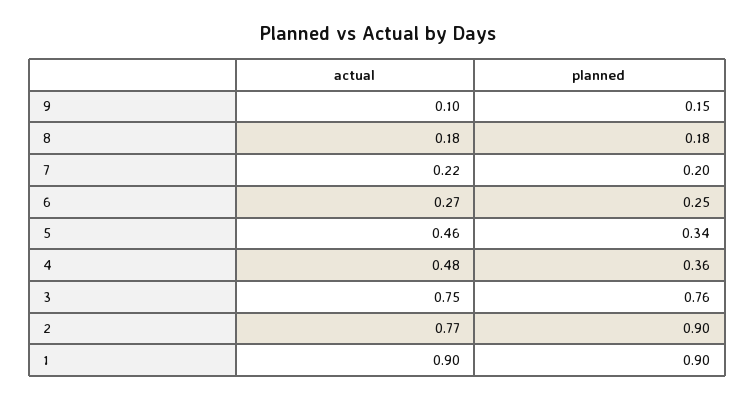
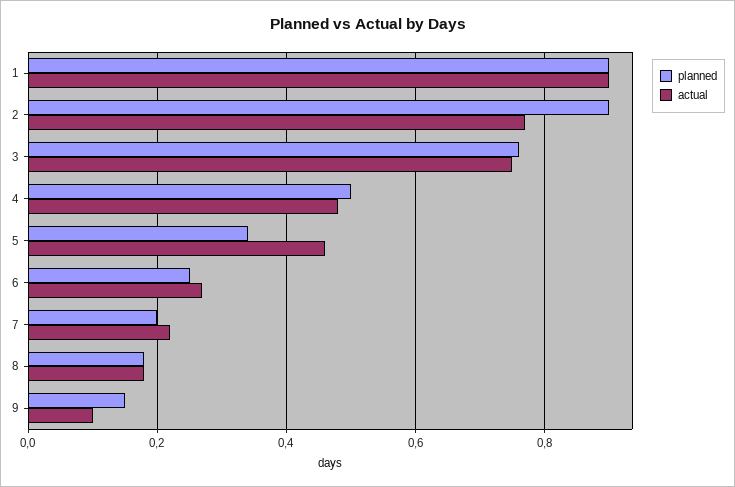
planned, 4: 0.36 -> 0.5

